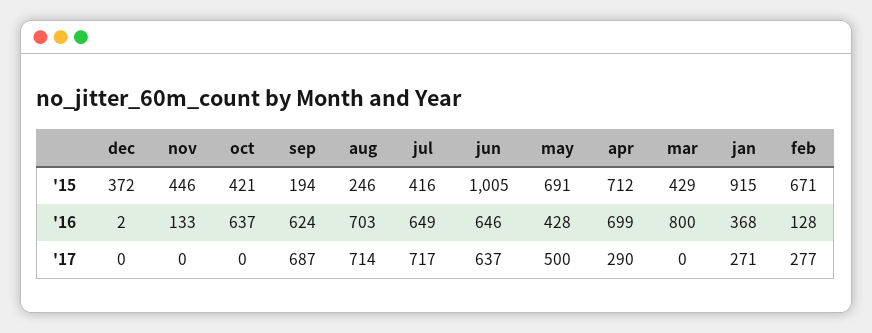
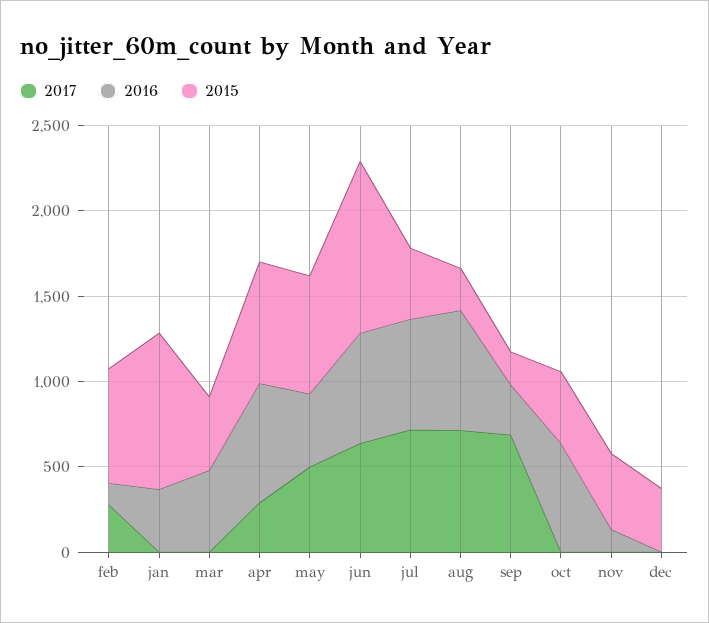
'16, sep: 624 -> 300
'16, mar: 800 -> 500
'17, jan: 271 -> 0

